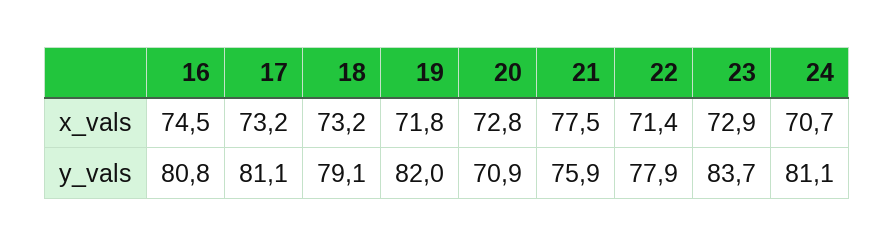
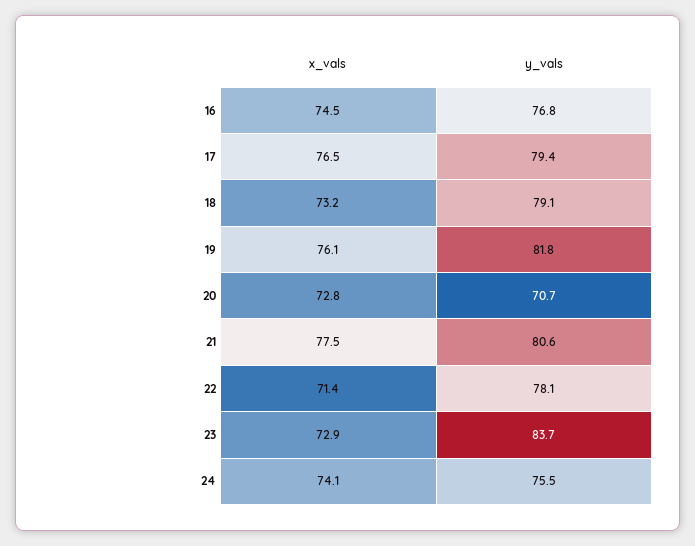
17, x_vals: 73.2 -> 76.5
19, x_vals: 71.8 -> 76.1
24, x_vals: 70.7 -> 74.1
16, y_vals: 80.8 -> 76.8
17, y_vals: 81.1 -> 79.4
19, y_vals: 82 -> 81.8
20, y_vals: 70.9 -> 70.7
21, y_vals: 75.9 -> 80.6
22, y_vals: 77.9 -> 78.1
24, y_vals: 81.1 -> 75.5

